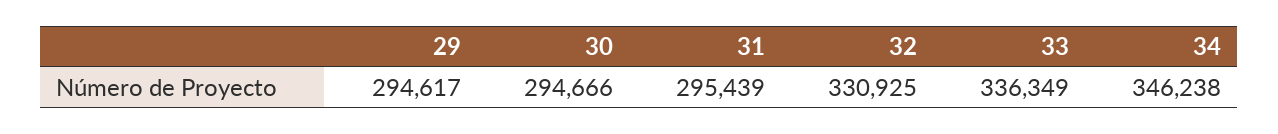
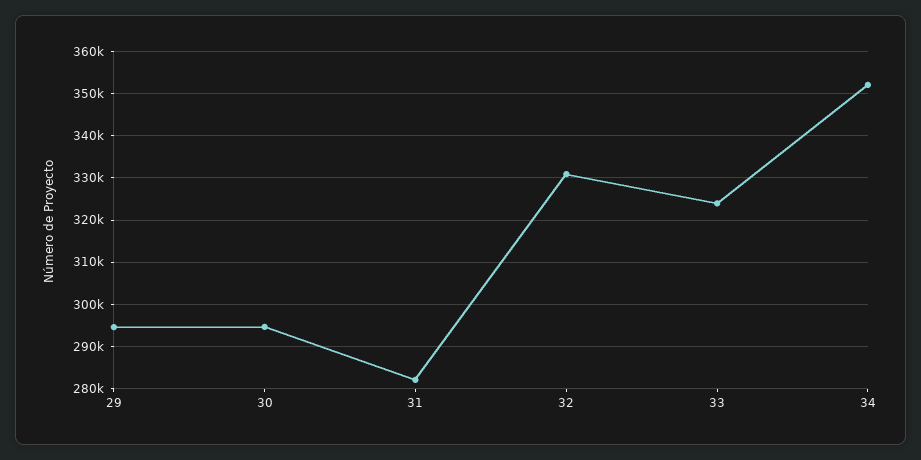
31: 295439 -> 282000
33: 336349 -> 324000
34: 346238 -> 352000

